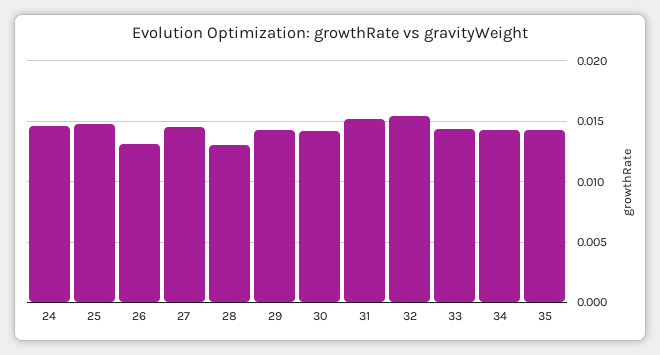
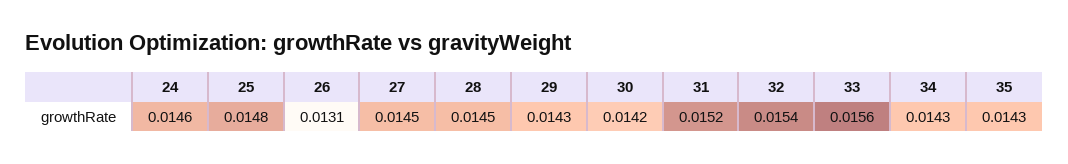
28: 0.013 -> 0.0145
33: 0.0145 -> 0.0156

